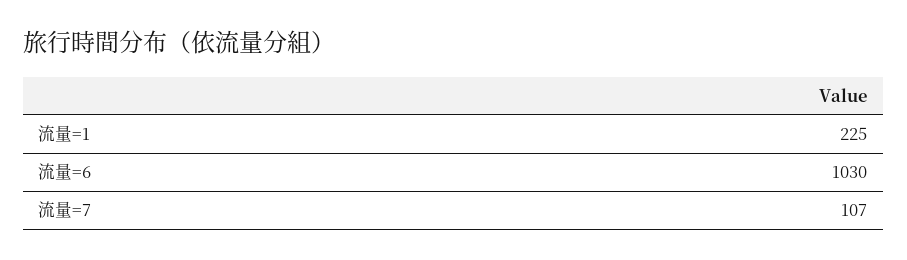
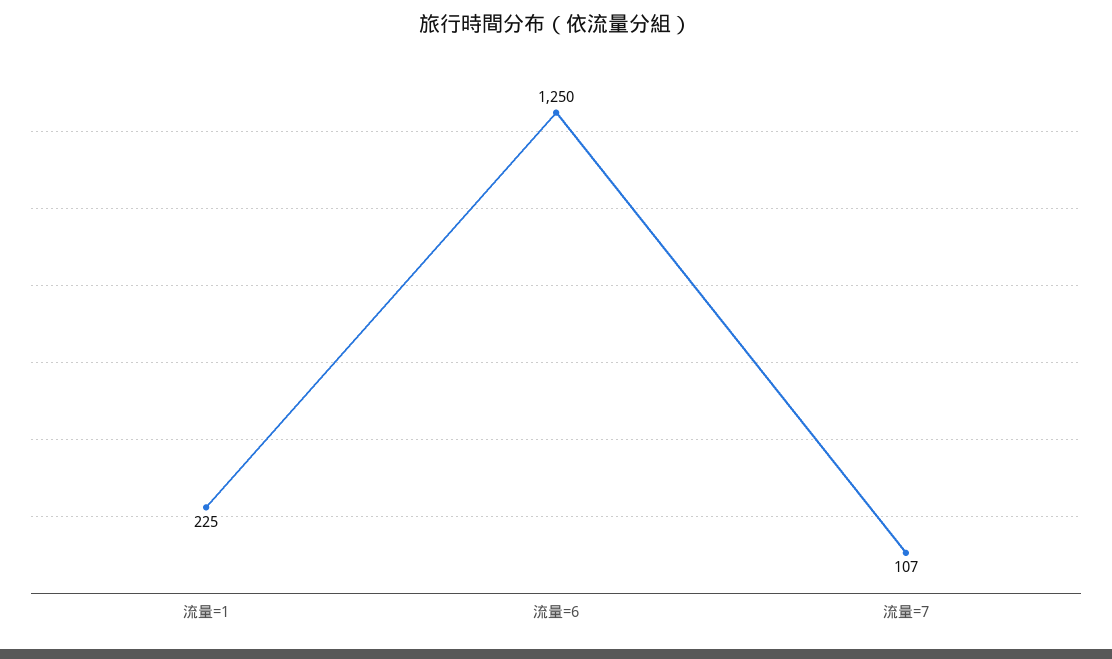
流量=6: 1030 -> 1250

